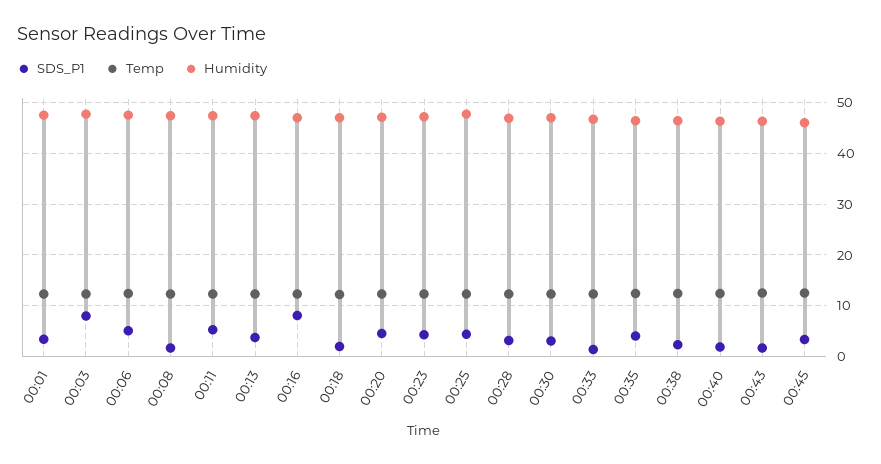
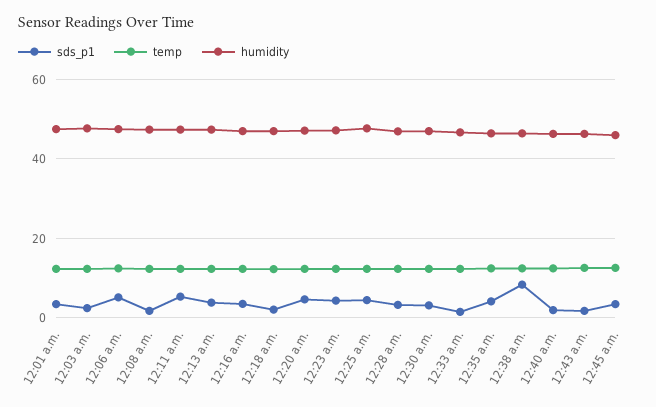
SDS_P1, 00:03: 8 -> 2
SDS_P1, 00:16: 8 -> 4
SDS_P1, 00:38: 2 -> 8

